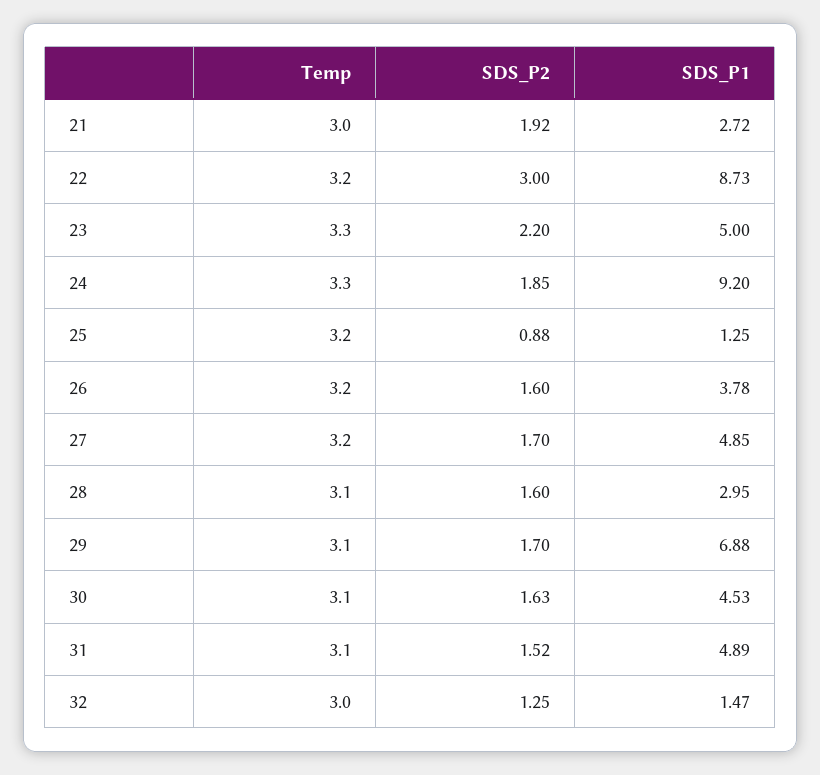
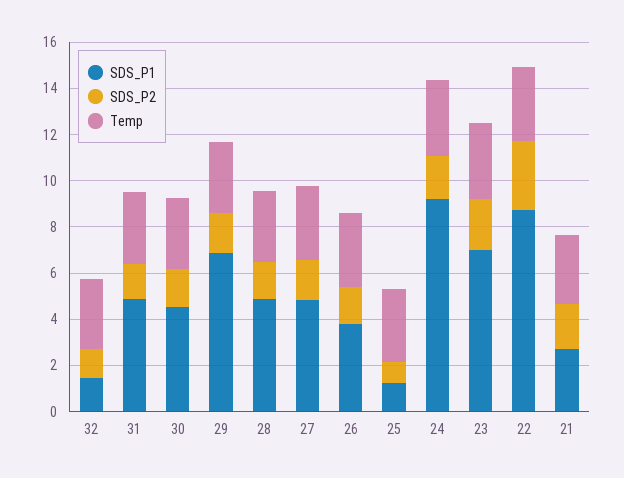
SDS_P1, 23: 5 -> 7
SDS_P1, 28: 2.95 -> 5

